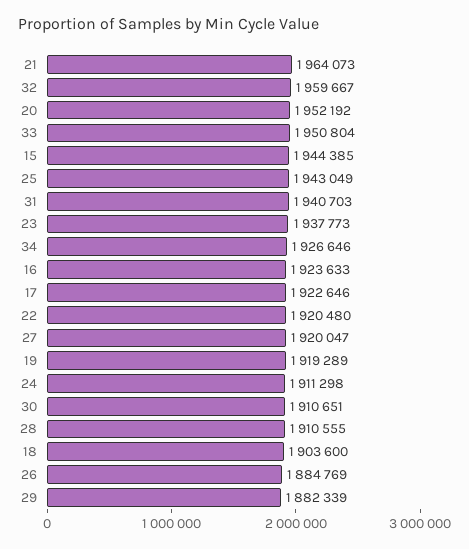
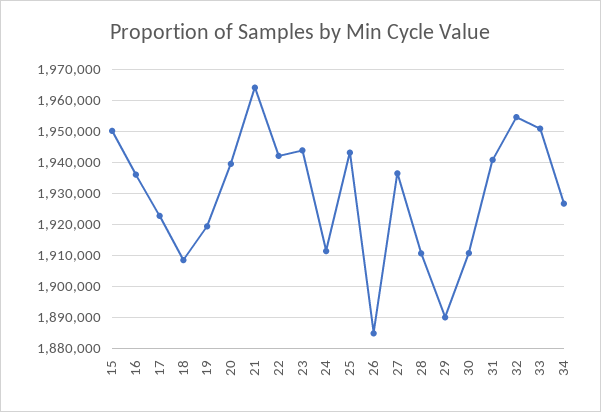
32: 1959667 -> 1954000
20: 1952192 -> 1940000
15: 1944385 -> 1950000
23: 1937773 -> 1944000
16: 1923633 -> 1936000
22: 1920480 -> 1942000
27: 1920047 -> 1936000
18: 1903600 -> 1908000
29: 1882339 -> 1890000

